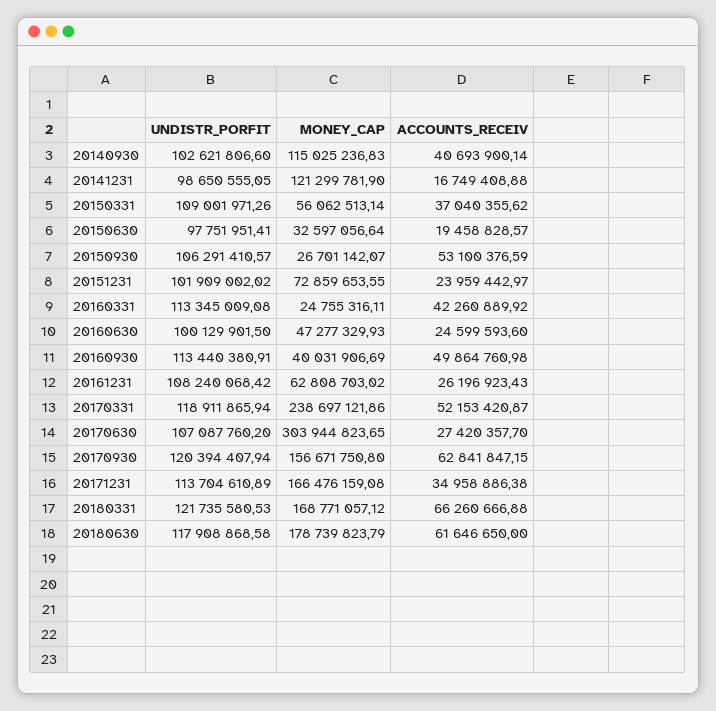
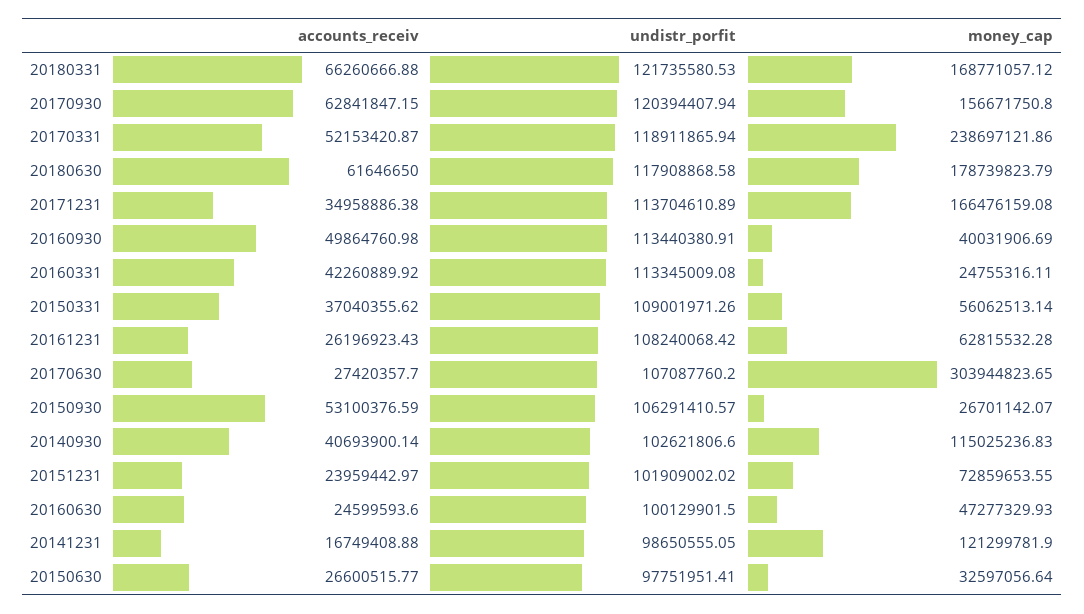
ACCOUNTS_RECEIV, 20150630: 19458828.57 -> 26600515.77
MONEY_CAP, 20161231: 62808703.02 -> 62815532.28

